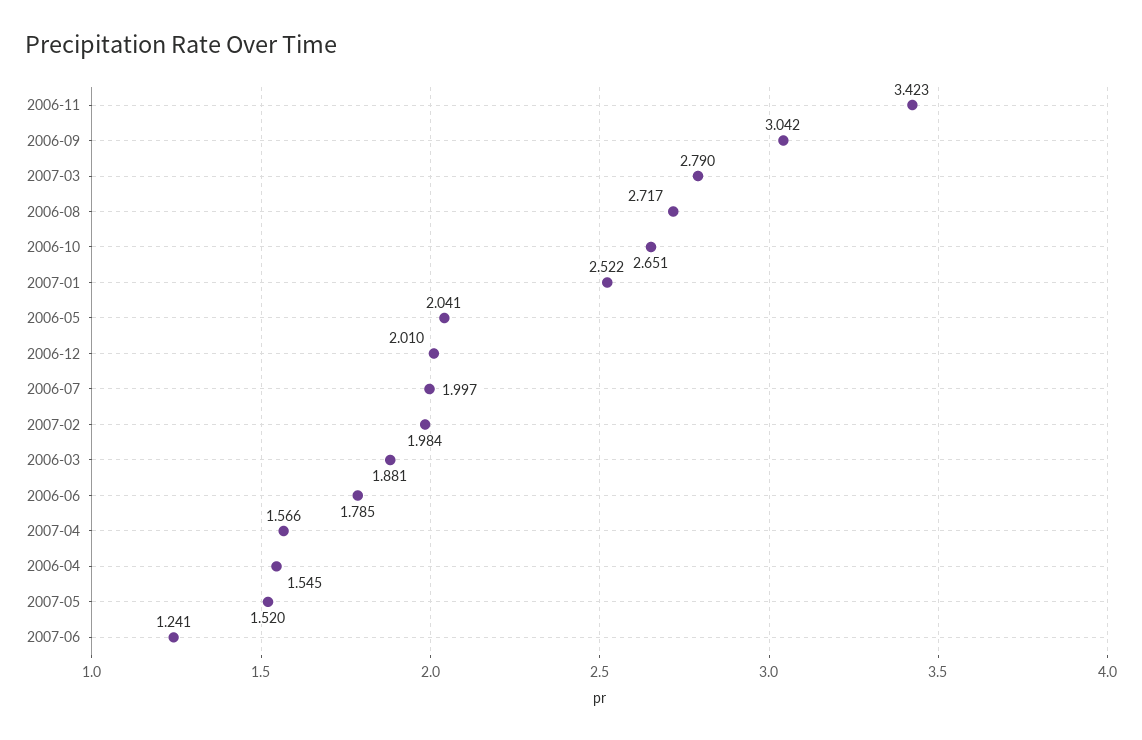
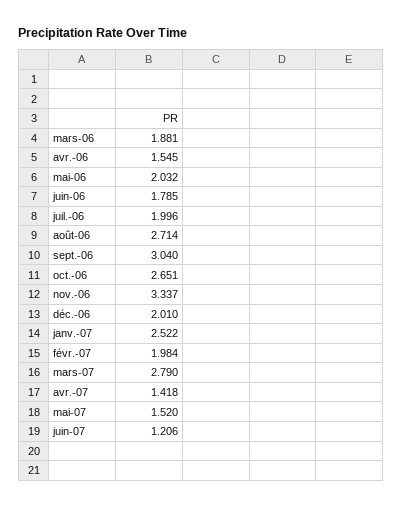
2006-11: 3.423 -> 3.337
2006-09: 3.042 -> 3.04
2006-08: 2.717 -> 2.714
2006-05: 2.041 -> 2.032
2006-07: 1.997 -> 1.996
2007-04: 1.566 -> 1.418
2007-06: 1.241 -> 1.206

